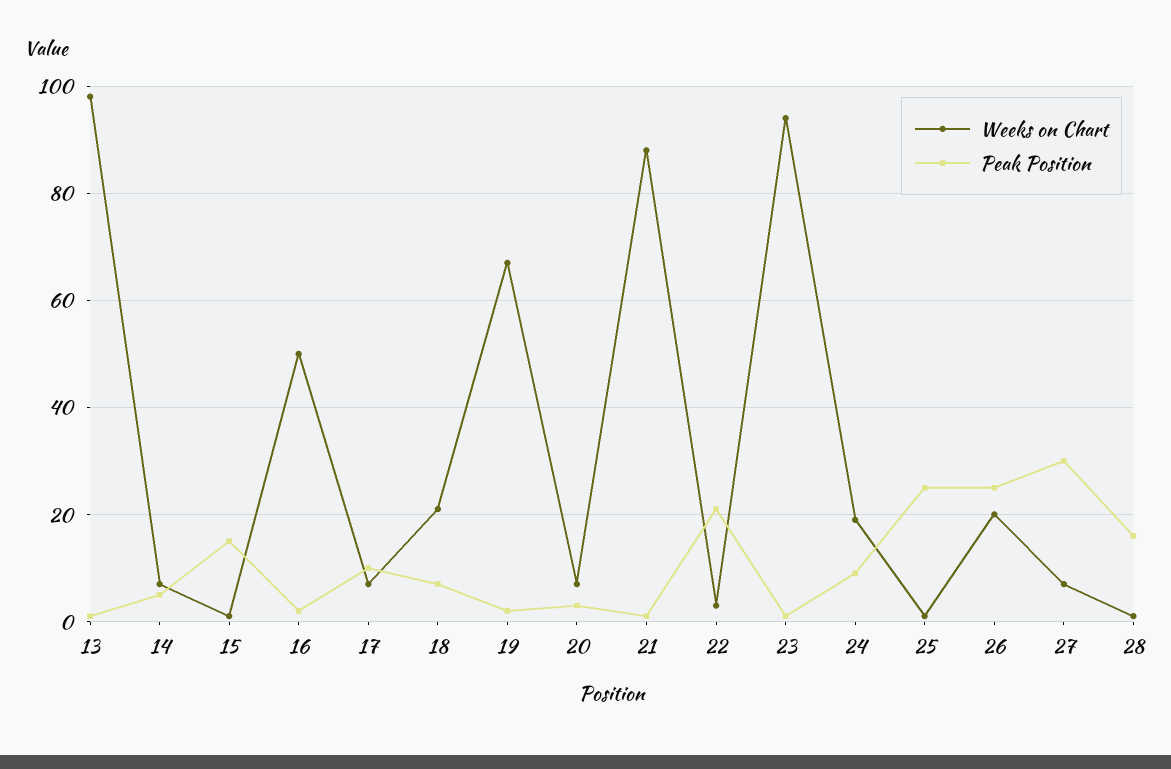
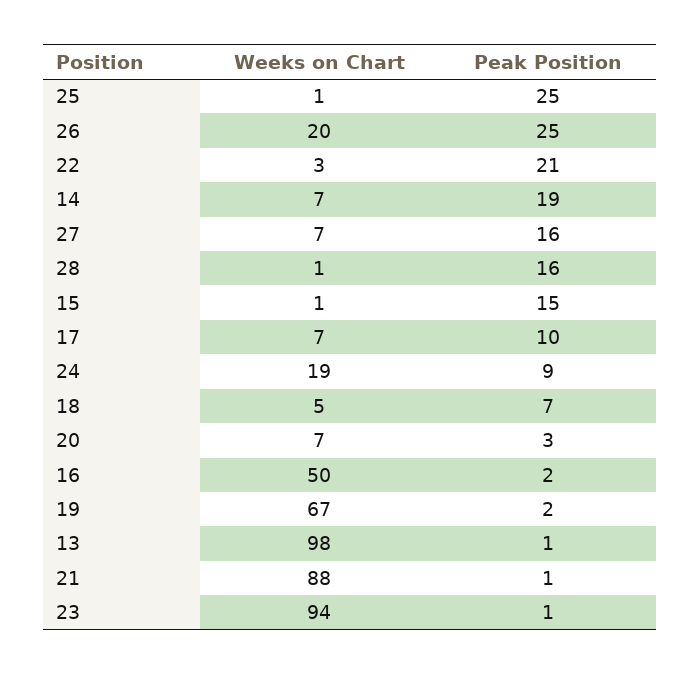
Peak Position, 14: 5 -> 19
Weeks on Chart, 18: 20 -> 5
Peak Position, 27: 30 -> 16

